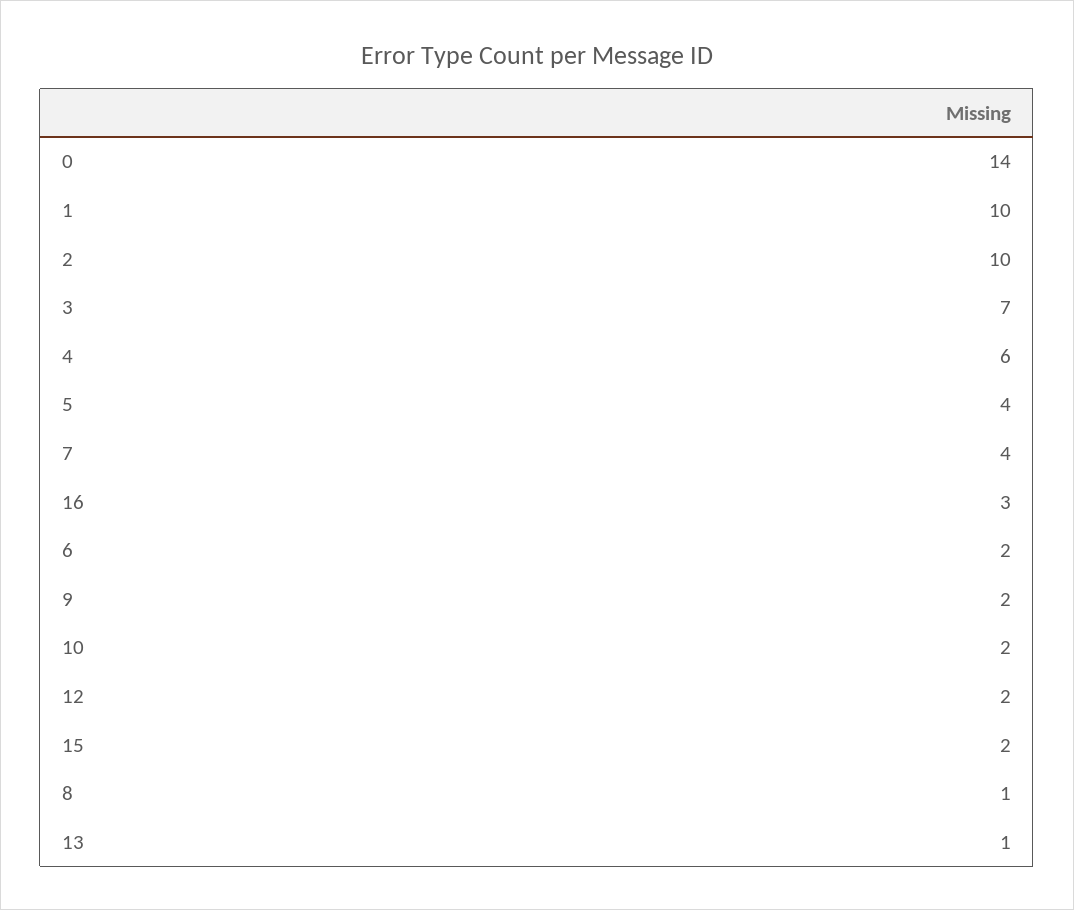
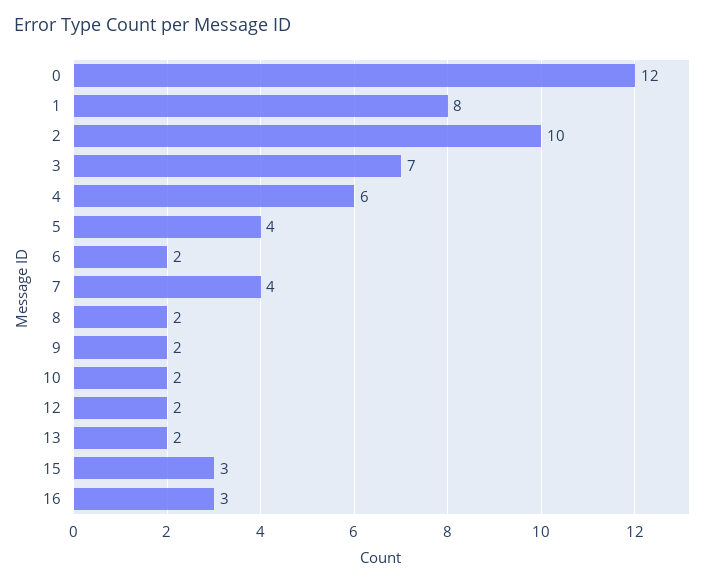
0: 14 -> 12
1: 10 -> 8
15: 2 -> 3
8: 1 -> 2
13: 1 -> 2

